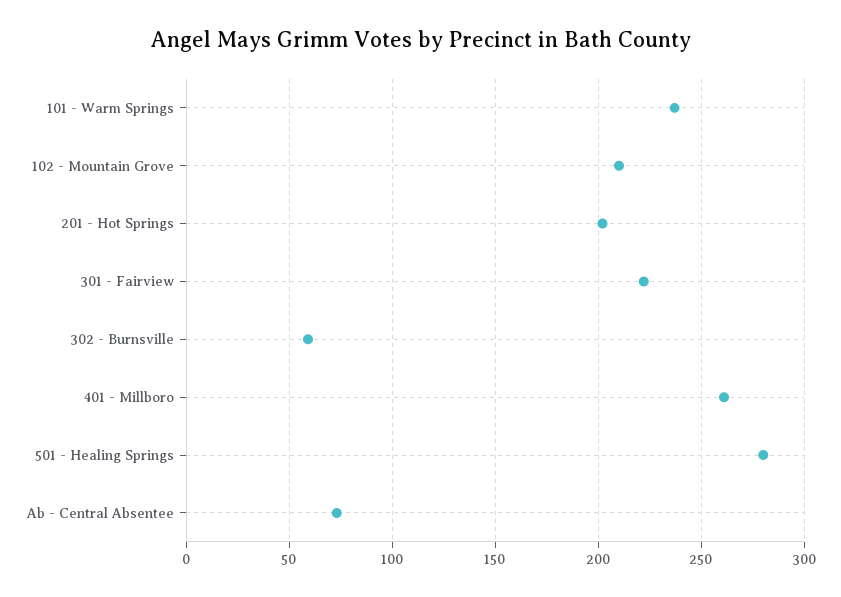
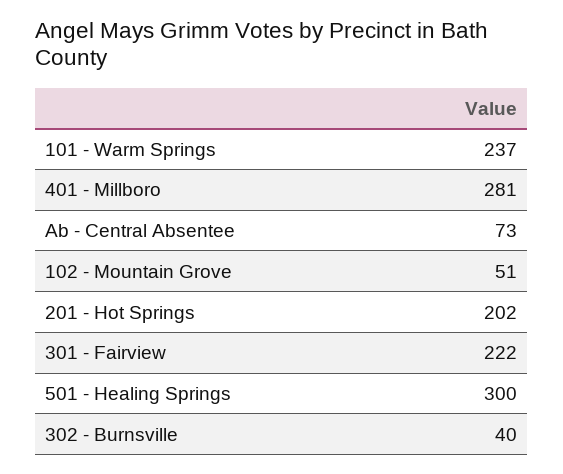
102 - Mountain Grove: 210 -> 51
302 - Burnsville: 60 -> 40
401 - Millboro: 260 -> 281
501 - Healing Springs: 280 -> 300

